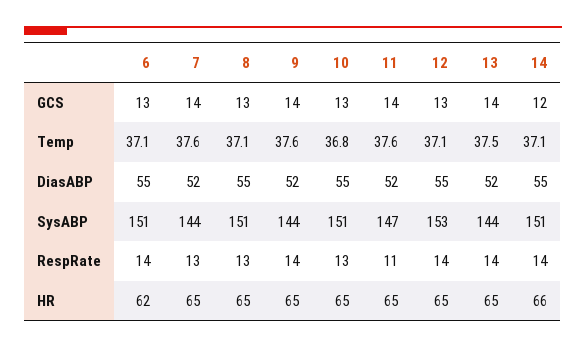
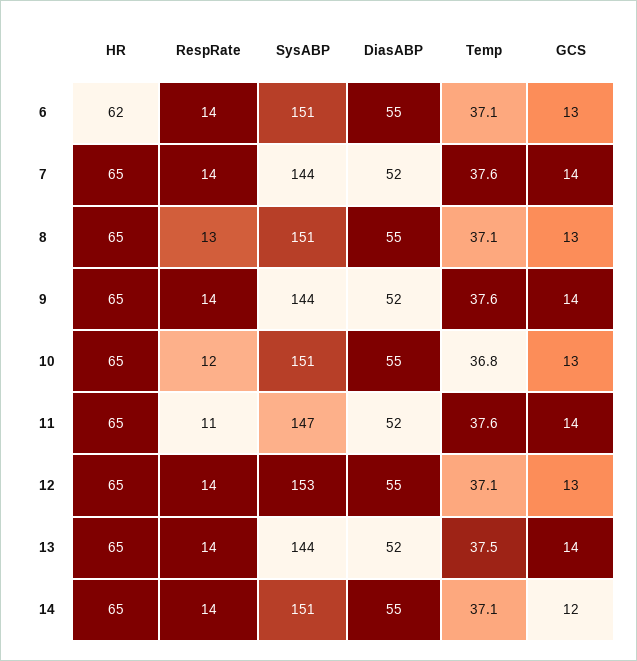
7, RespRate: 13 -> 14
10, RespRate: 13 -> 12
14, HR: 66 -> 65

